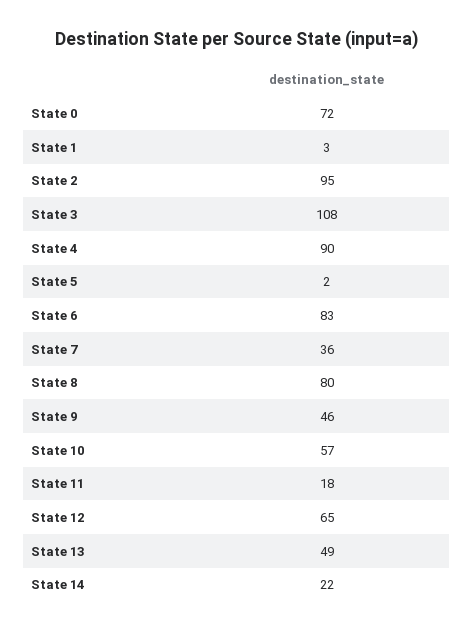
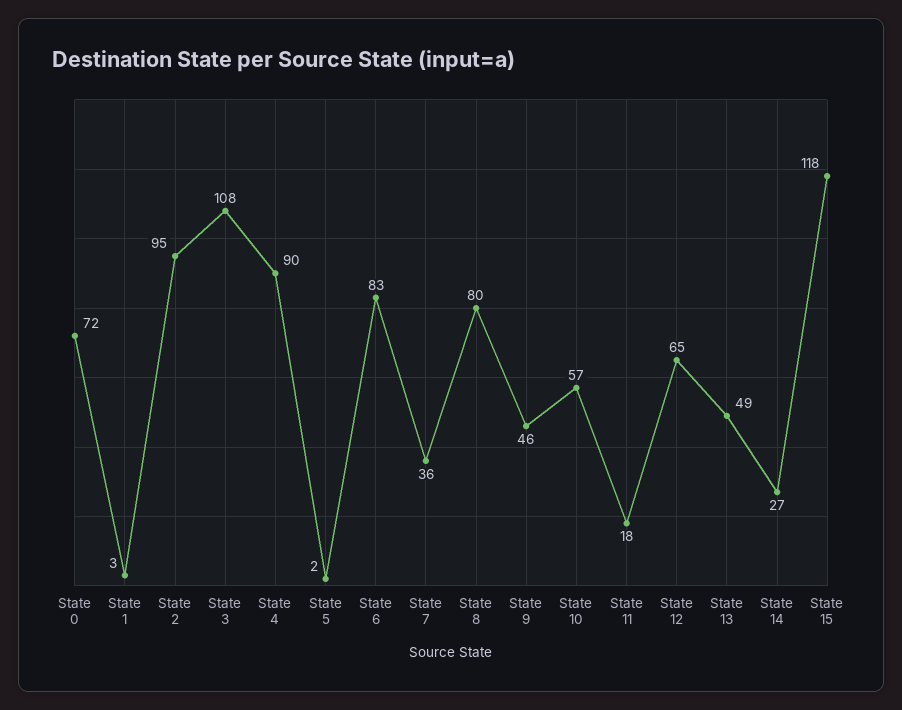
State 14: 22 -> 27
State 15: none -> 118

